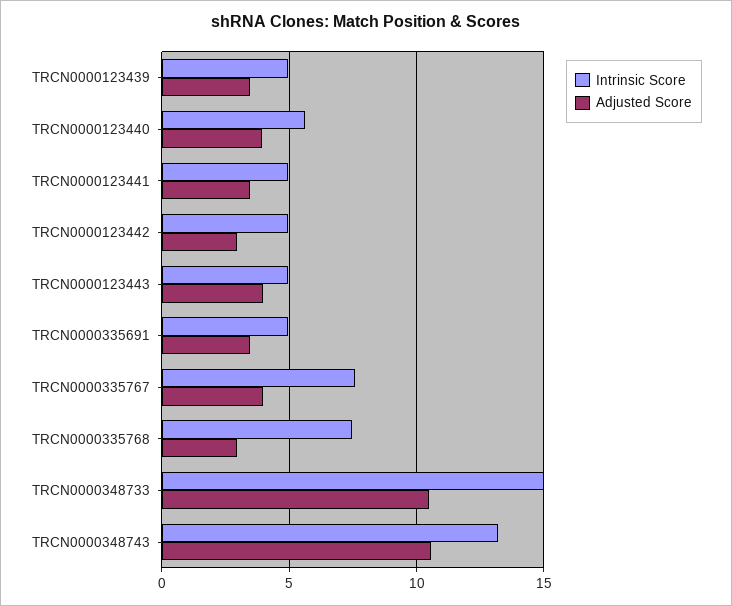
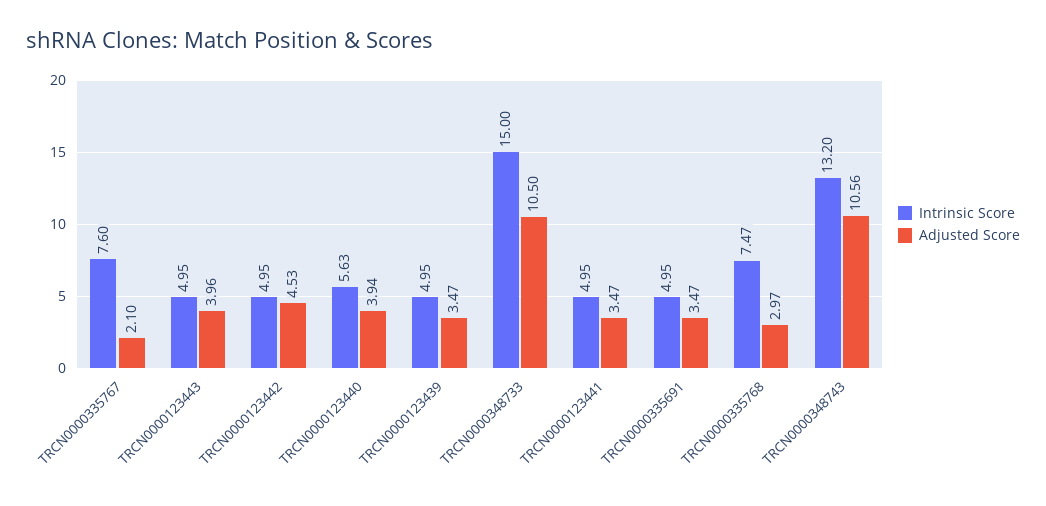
Adjusted Score, TRCN0000123442: 3 -> 4.53
Adjusted Score, TRCN0000335767: 4 -> 2.1

